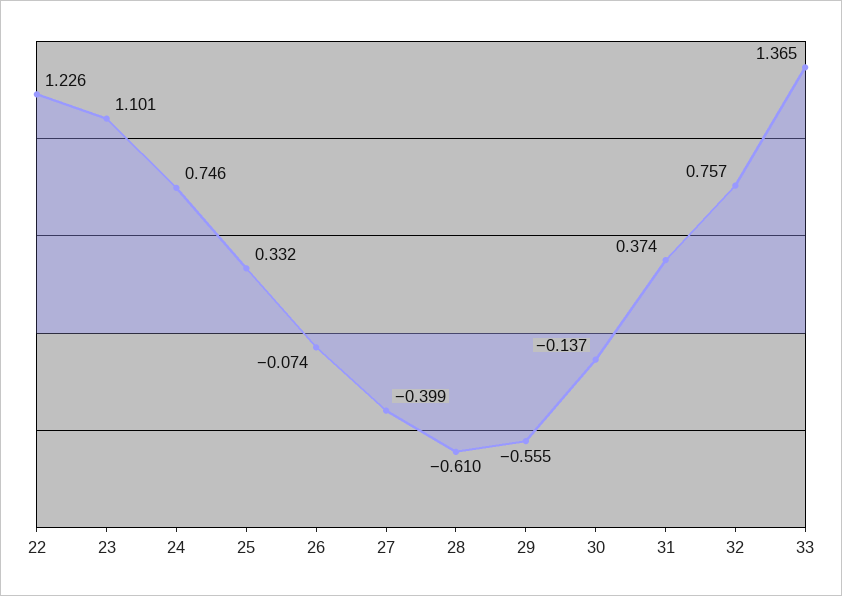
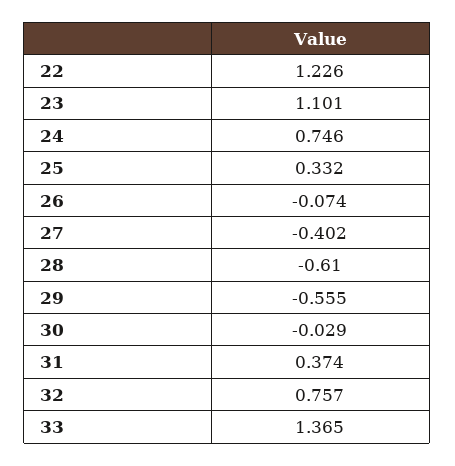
27: -0.399 -> -0.402
30: -0.137 -> -0.029

